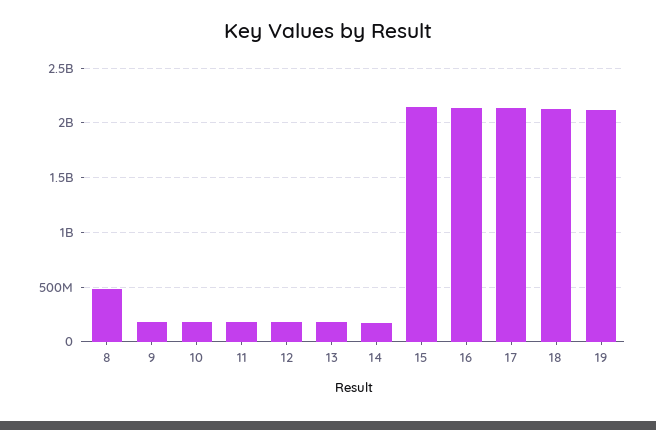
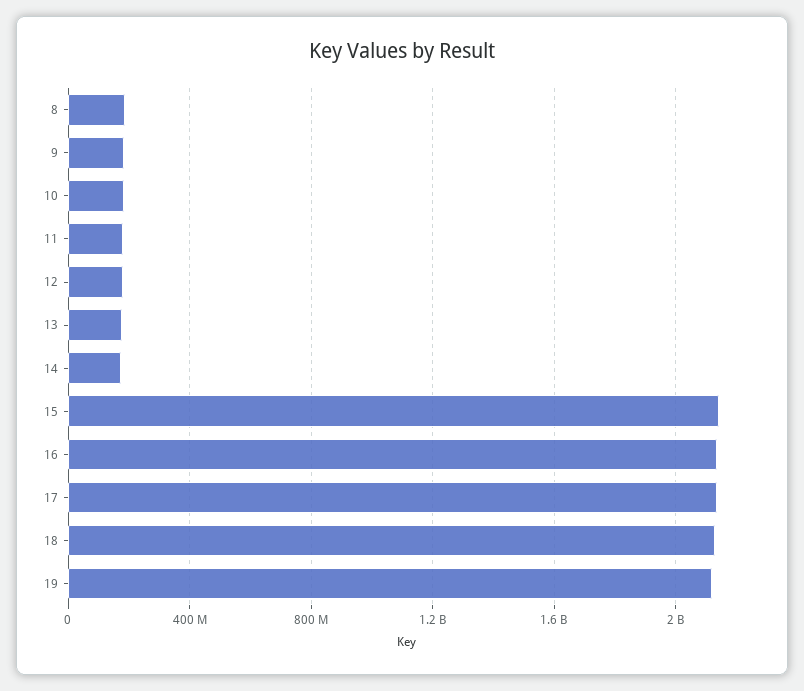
8: 500000000 -> 200000000

